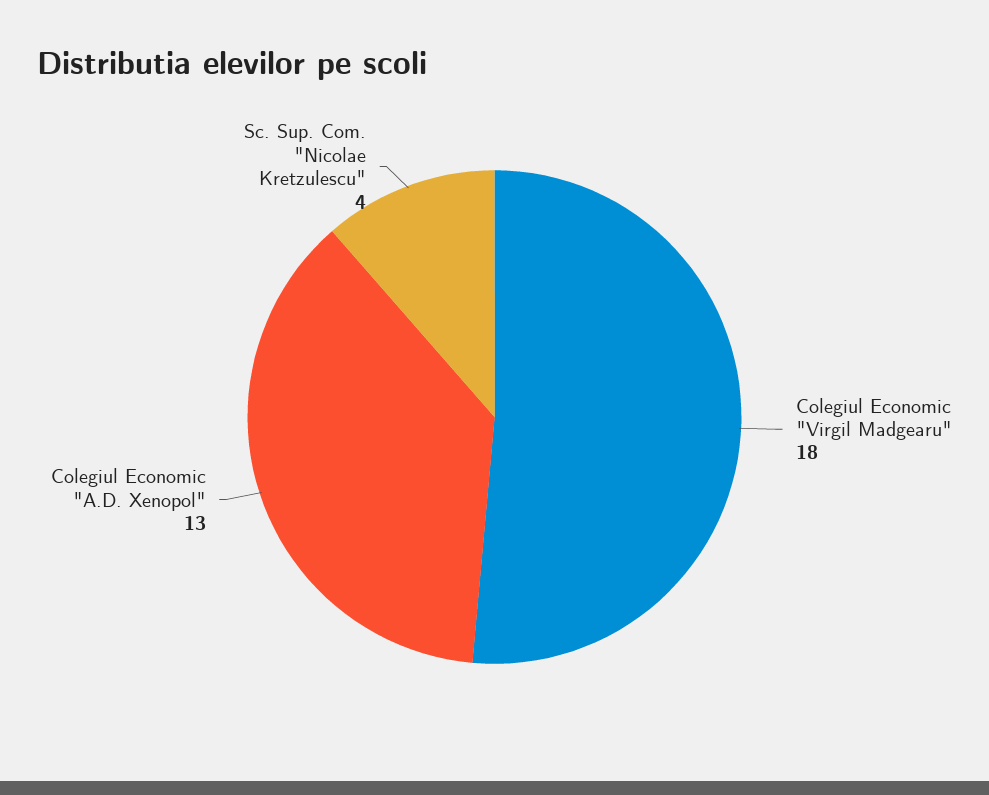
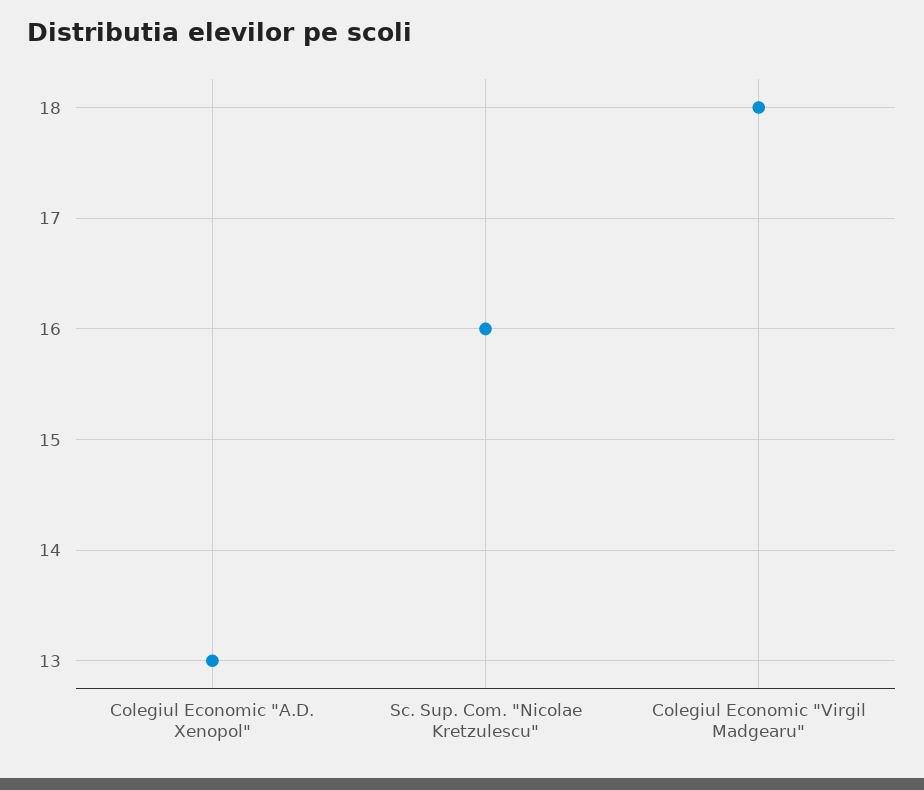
Sc. Sup. Com. "Nicolae Kretzulescu": 4 -> 16

